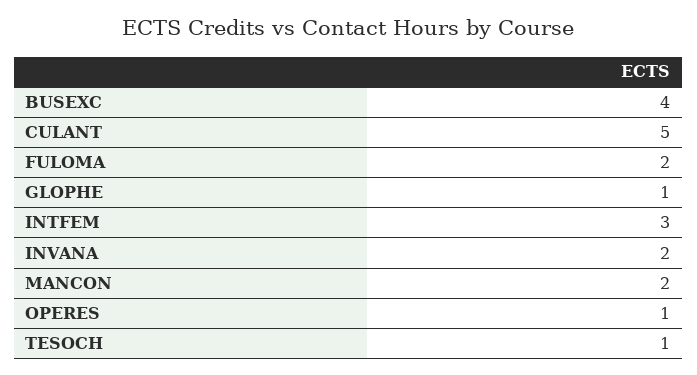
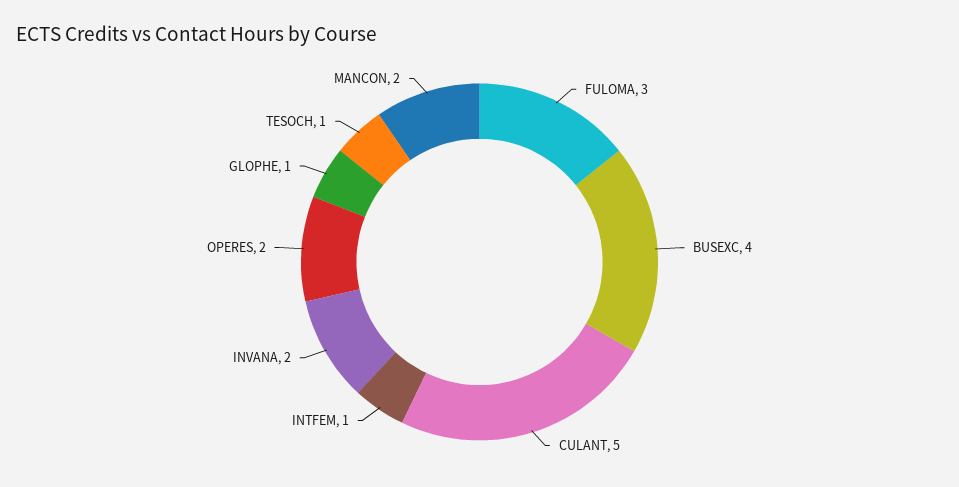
FULOMA: 2 -> 3
INTFEM: 3 -> 1
OPERES: 1 -> 2

